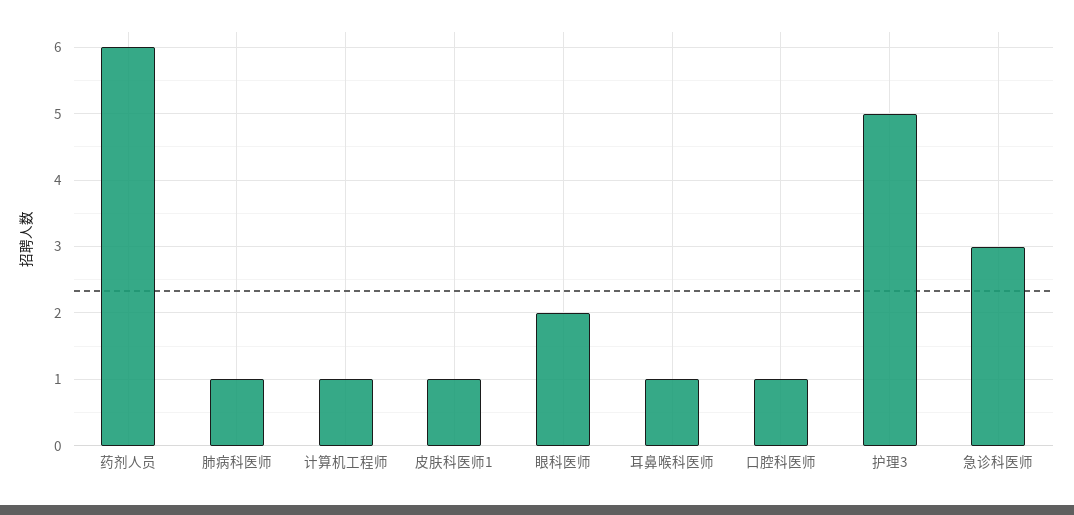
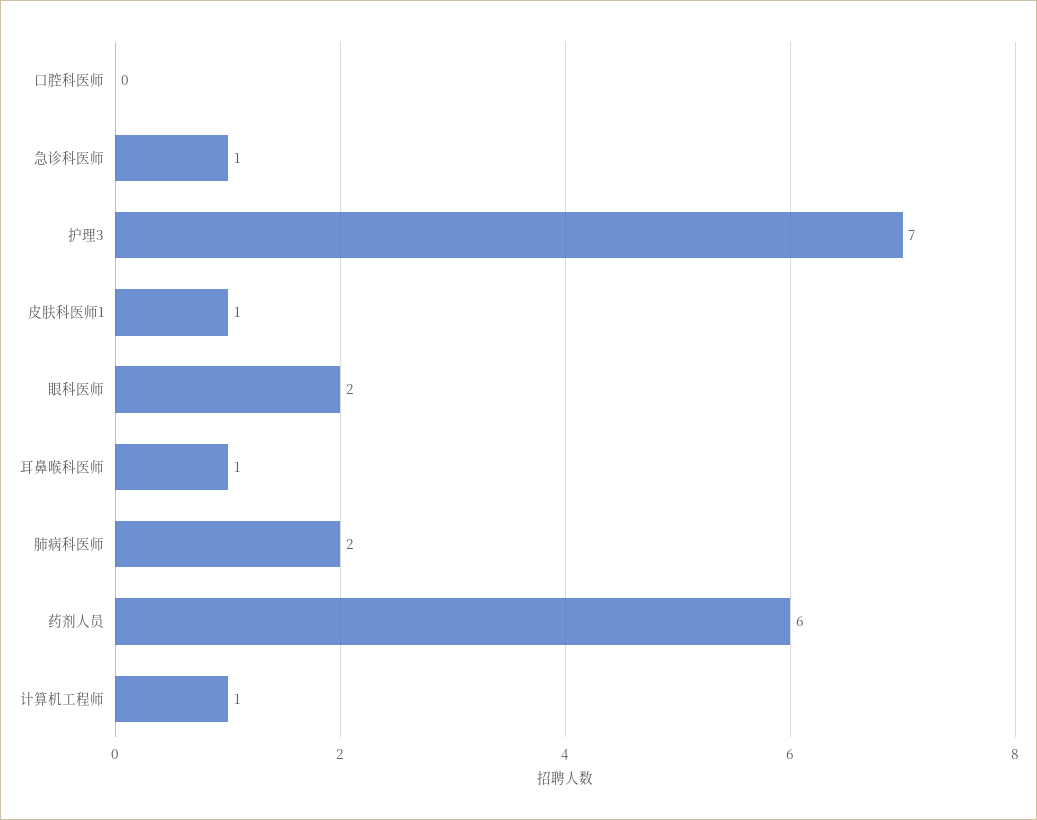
肺病科医师: 1 -> 2
口腔科医师: 1 -> 0
护理3: 5 -> 7
急诊科医师: 3 -> 1

